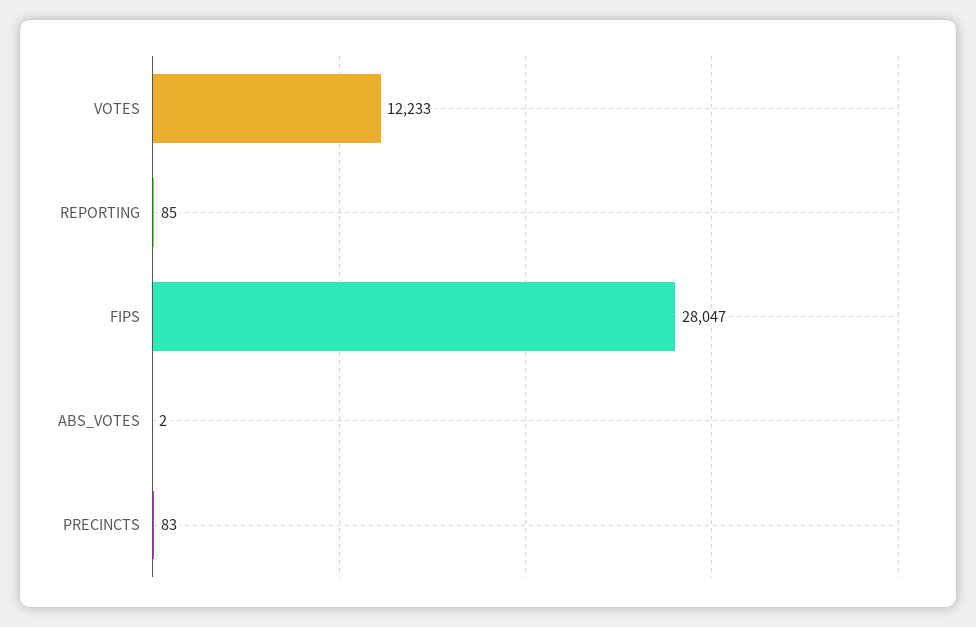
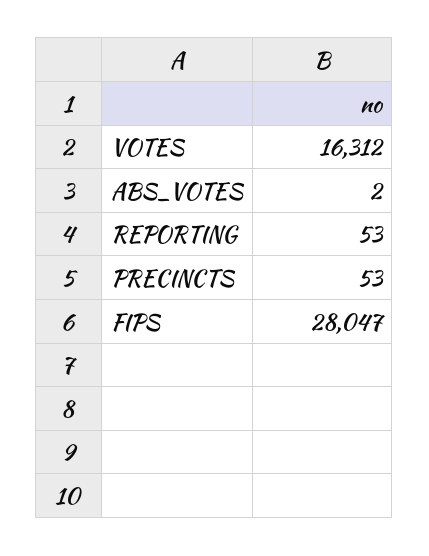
VOTES: 12233 -> 16312
REPORTING: 85 -> 53
PRECINCTS: 83 -> 53

